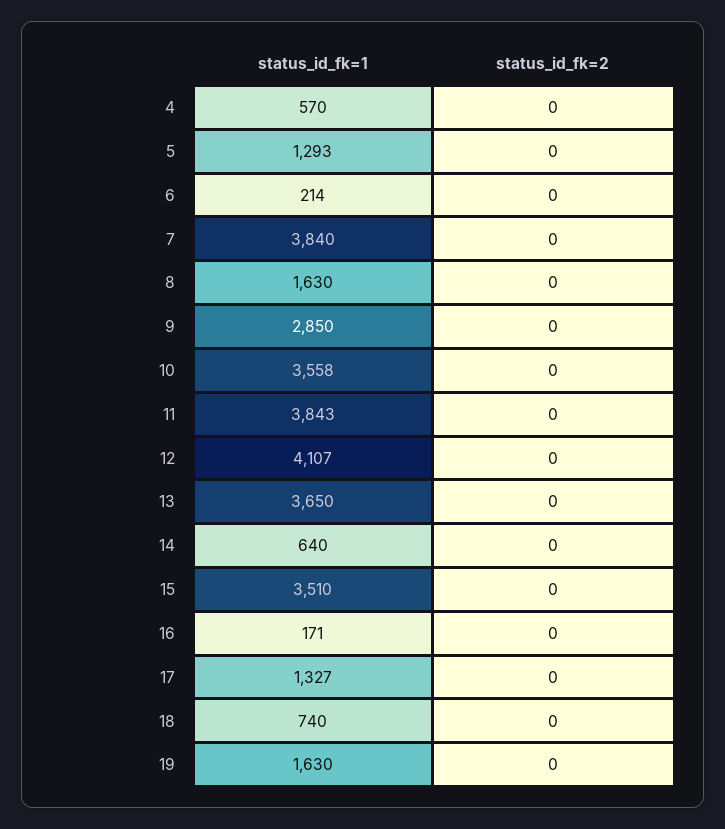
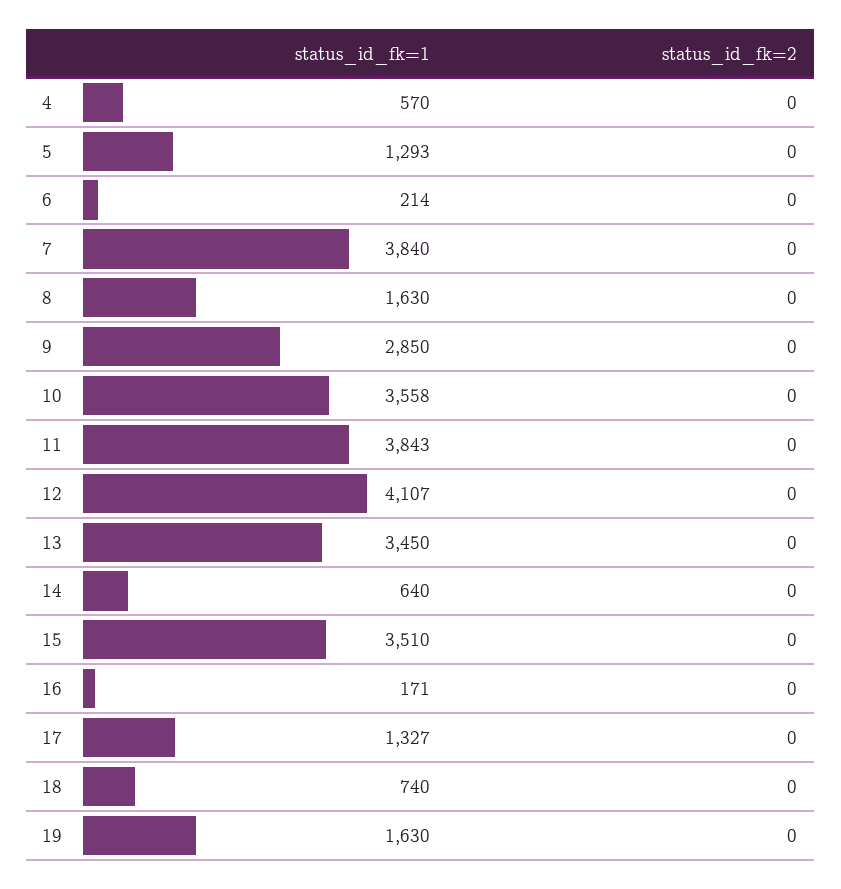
status_id_fk=1, 13: 3650 -> 3450

